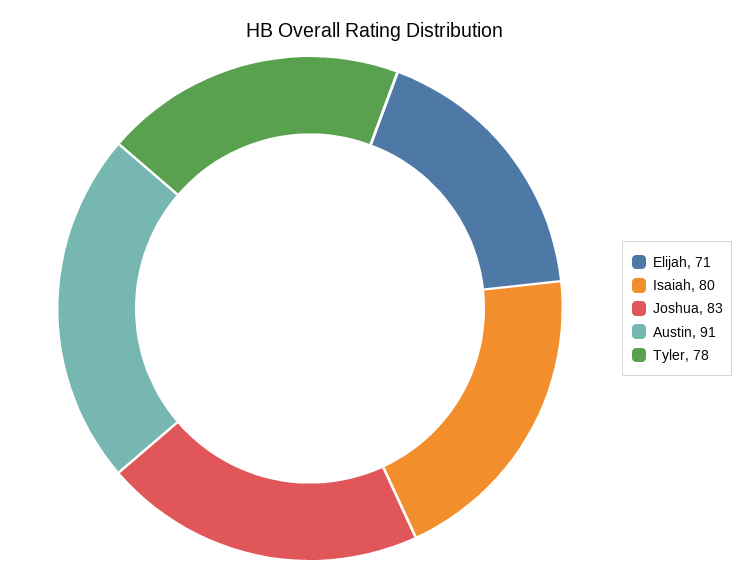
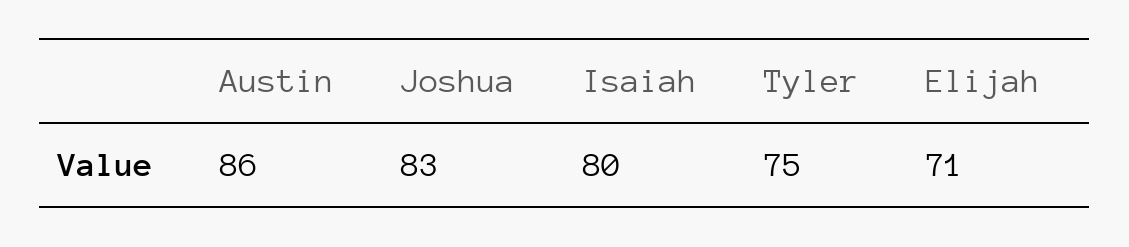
Austin: 91 -> 86
Tyler: 78 -> 75

